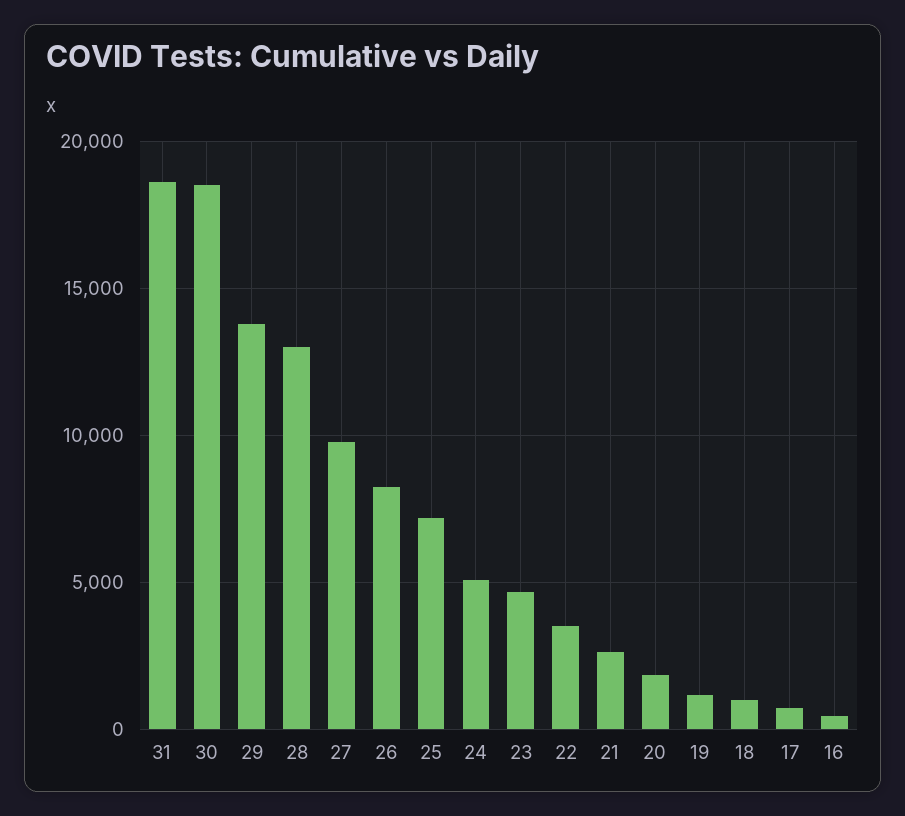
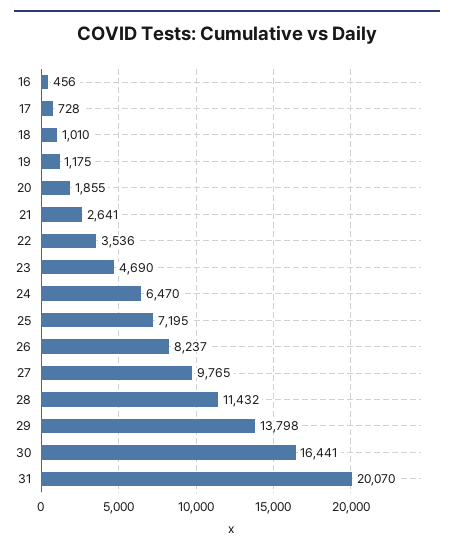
31: 18500 -> 20070
30: 18500 -> 16441
28: 13000 -> 11432
24: 5000 -> 6470

